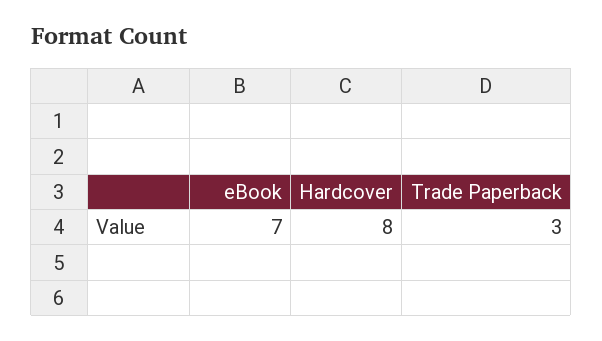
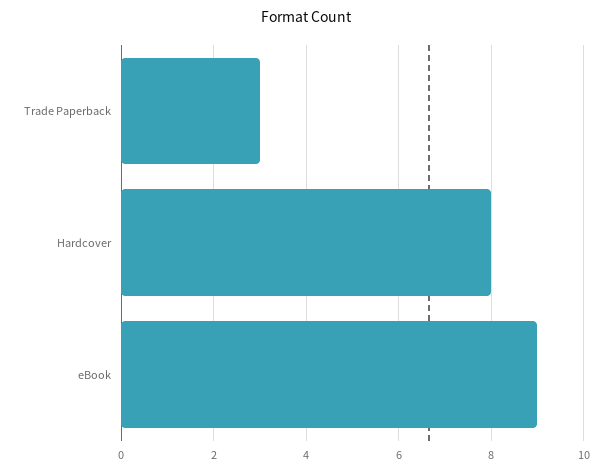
eBook: 7 -> 9

